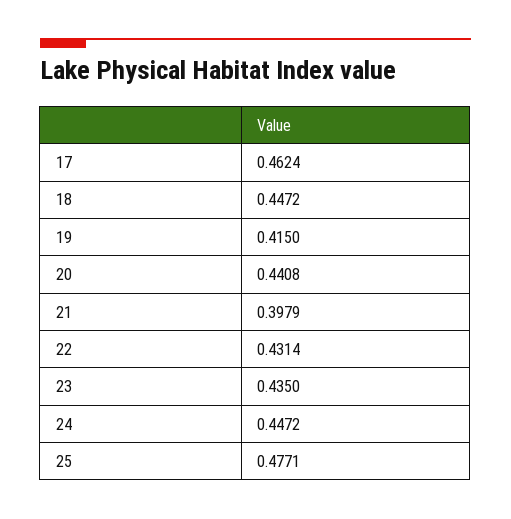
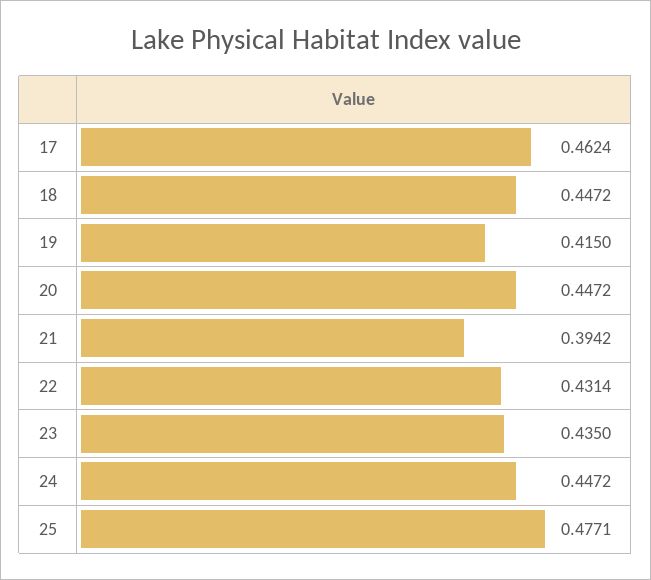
20: 0.4408 -> 0.4472
21: 0.3979 -> 0.3942

